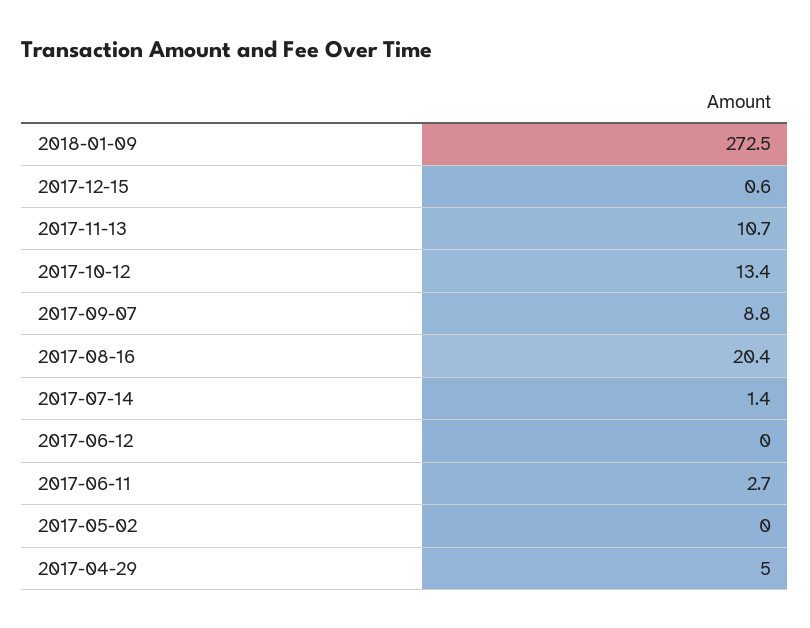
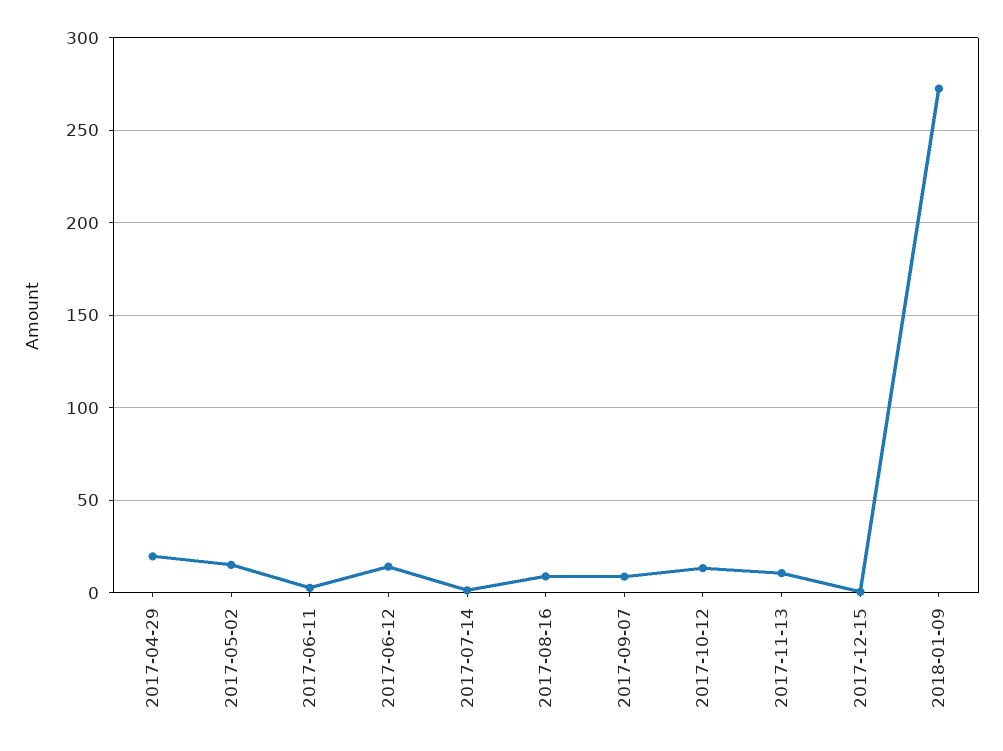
2017-08-16: 20.4 -> 10
2017-06-12: 0 -> 15
2017-05-02: 0 -> 15
2017-04-29: 5 -> 20

